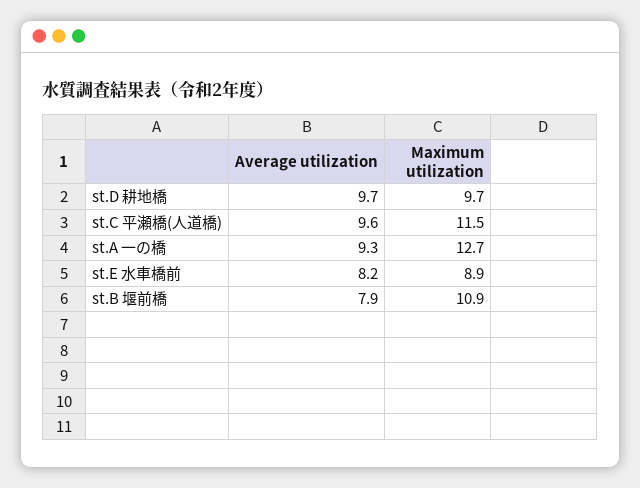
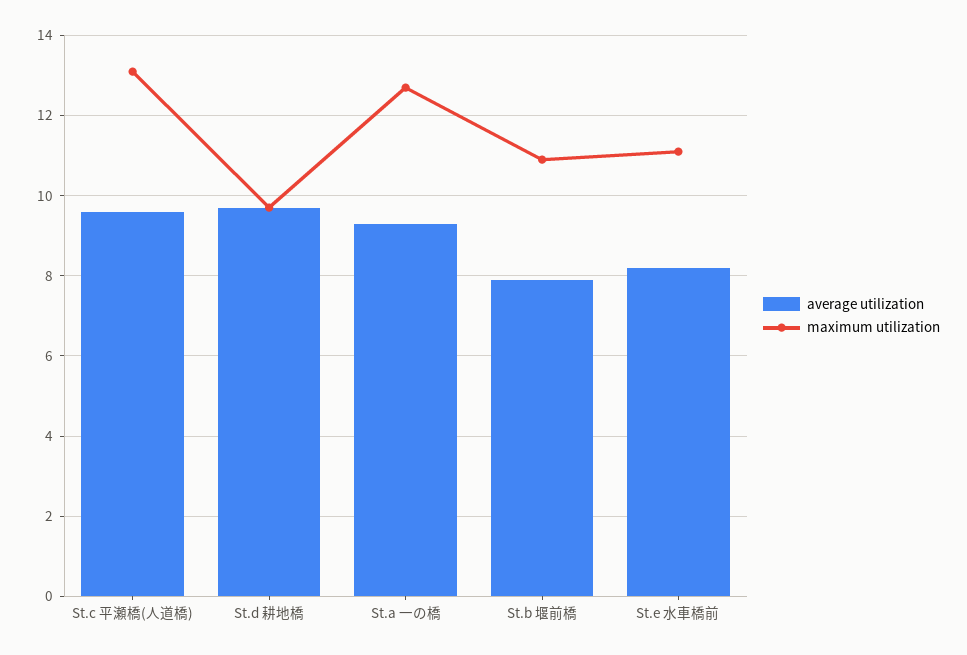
Maximum utilization, st.C 平瀬橋(人道橋): 11.5 -> 13
Maximum utilization, st.E 水車橋前: 8.9 -> 11

